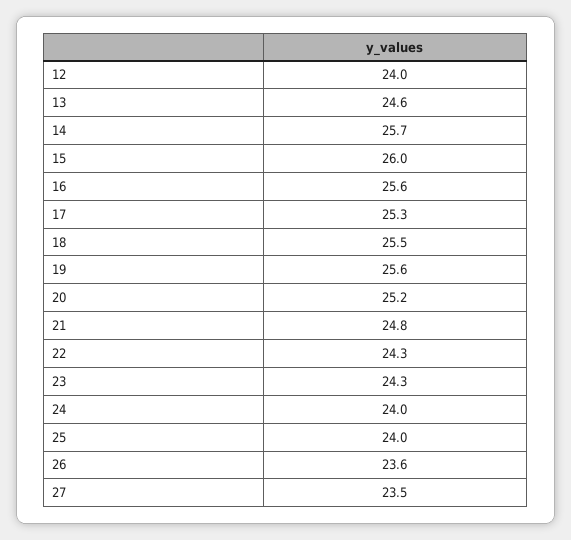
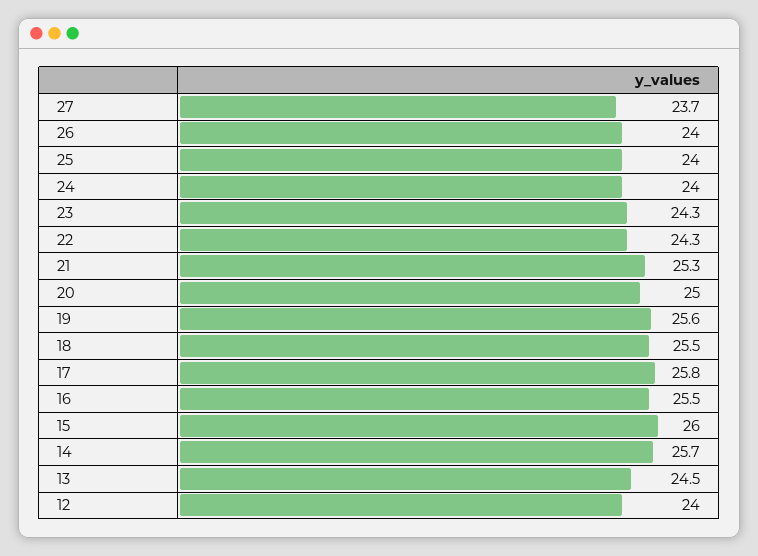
13: 24.6 -> 24.5
16: 25.6 -> 25.5
17: 25.3 -> 25.8
20: 25.2 -> 25
21: 24.8 -> 25.3
26: 23.6 -> 24
27: 23.5 -> 23.7

